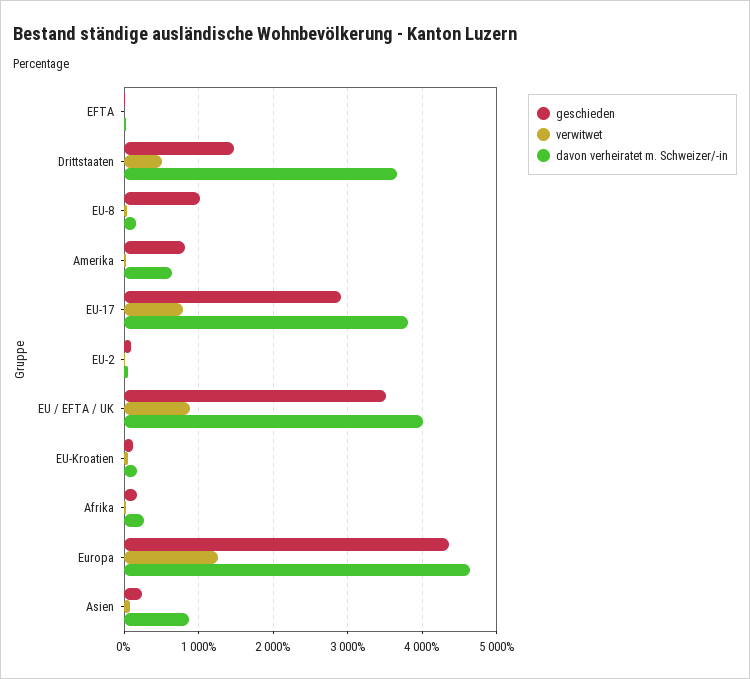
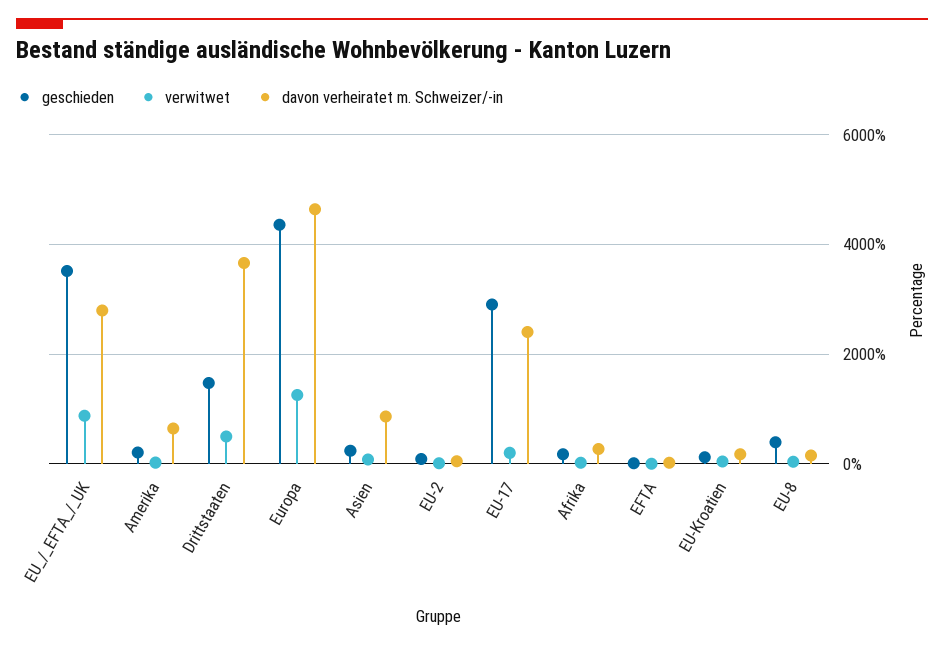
geschieden, EU-8: 1000 -> 400
geschieden, Amerika: 800 -> 200
verwitwet, EU-17: 800 -> 200
davon verheiratet m. Schweizer/-in, EU-17: 3800 -> 2400
davon verheiratet m. Schweizer/-in, EU / EFTA / UK: 4000 -> 2800

